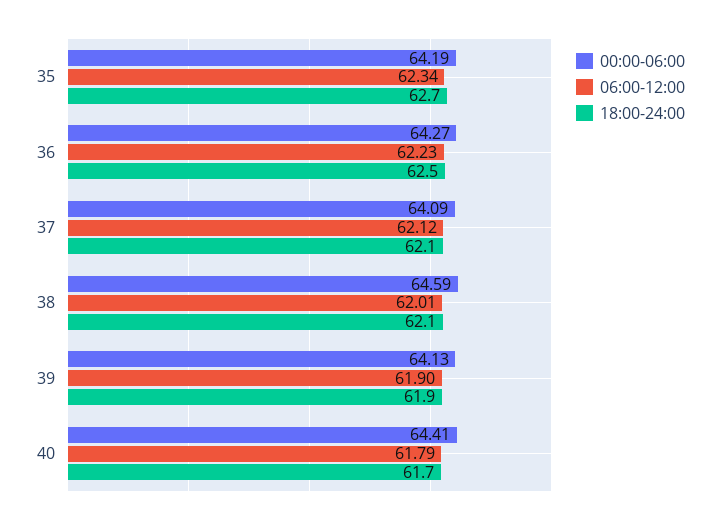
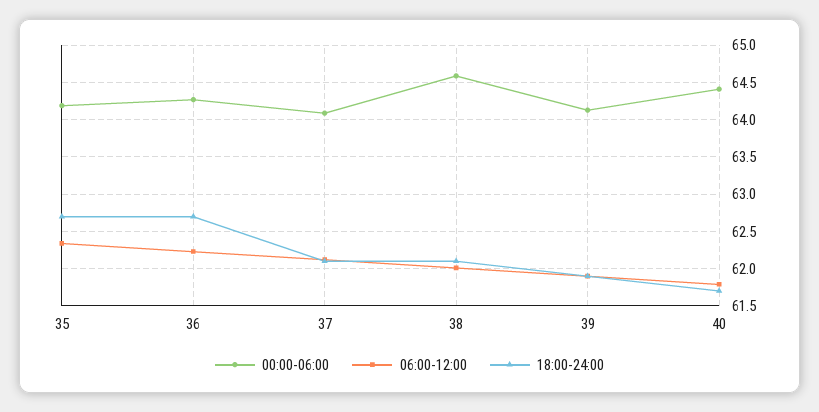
18:00-24:00, 36: 62.5 -> 62.7

